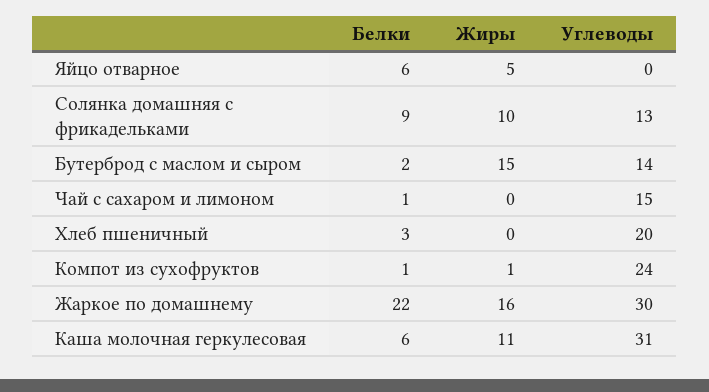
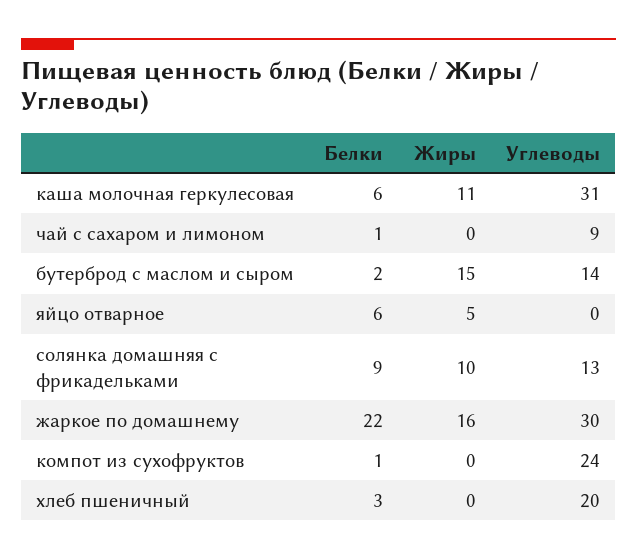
Углеводы, Чай с сахаром и лимоном: 15 -> 9
Жиры, Компот из сухофруктов: 1 -> 0

